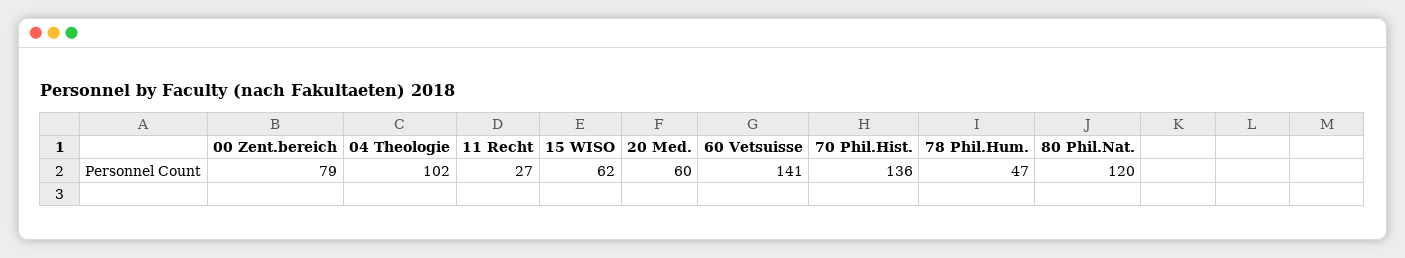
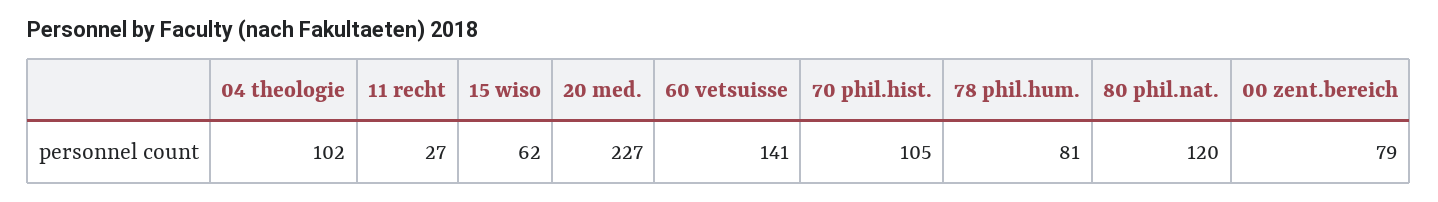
20 Med.: 60 -> 227
70 Phil.Hist.: 136 -> 105
78 Phil.Hum.: 47 -> 81

